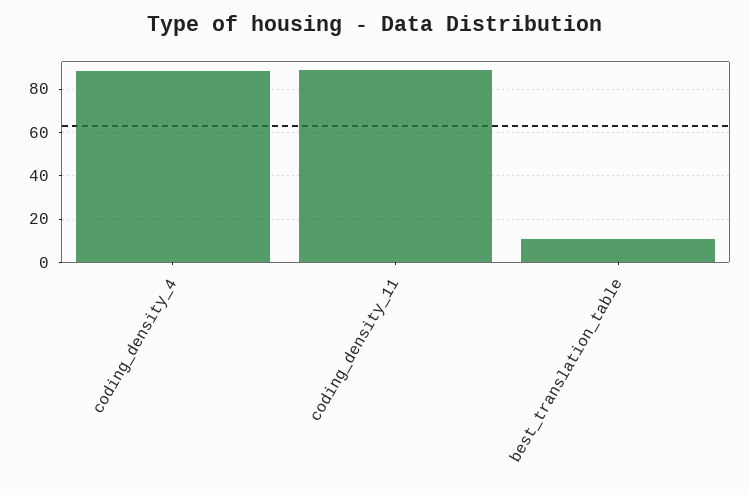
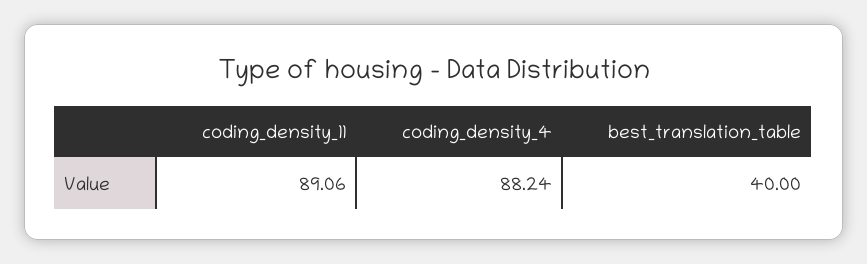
best_translation_table: 10 -> 40

